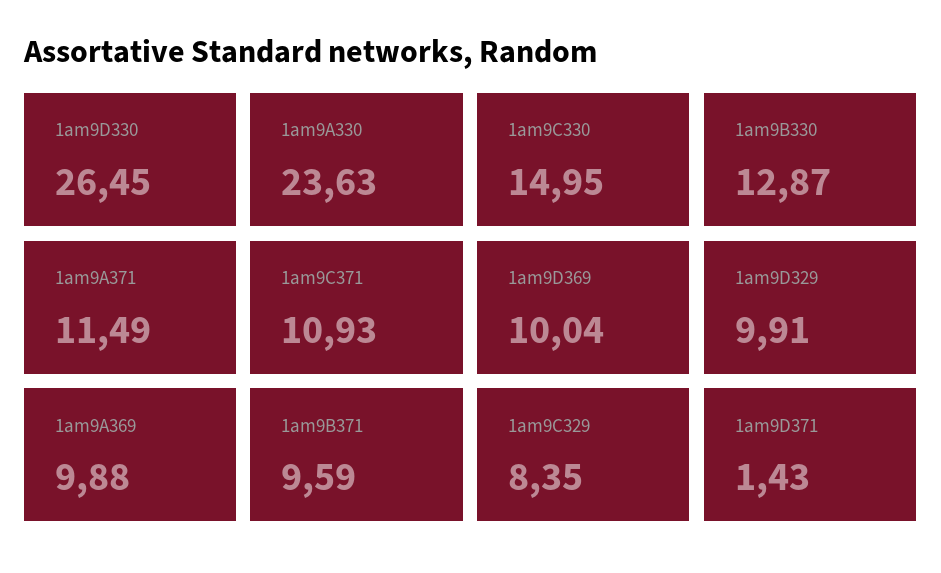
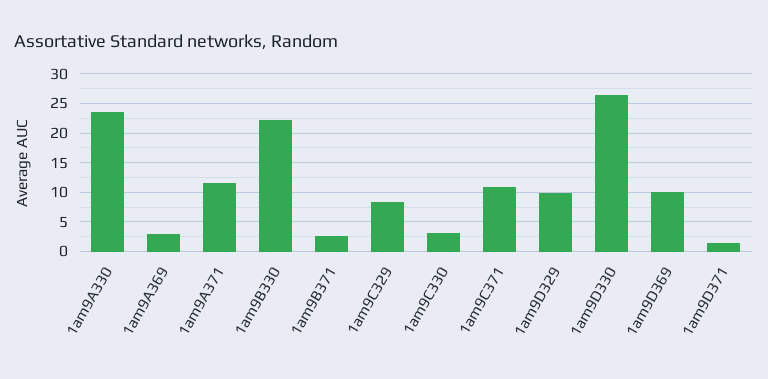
1am9C330: 14.95 -> 2.5
1am9B330: 12.87 -> 22.5
1am9A369: 9.88 -> 2.5
1am9B371: 9.59 -> 2.5

